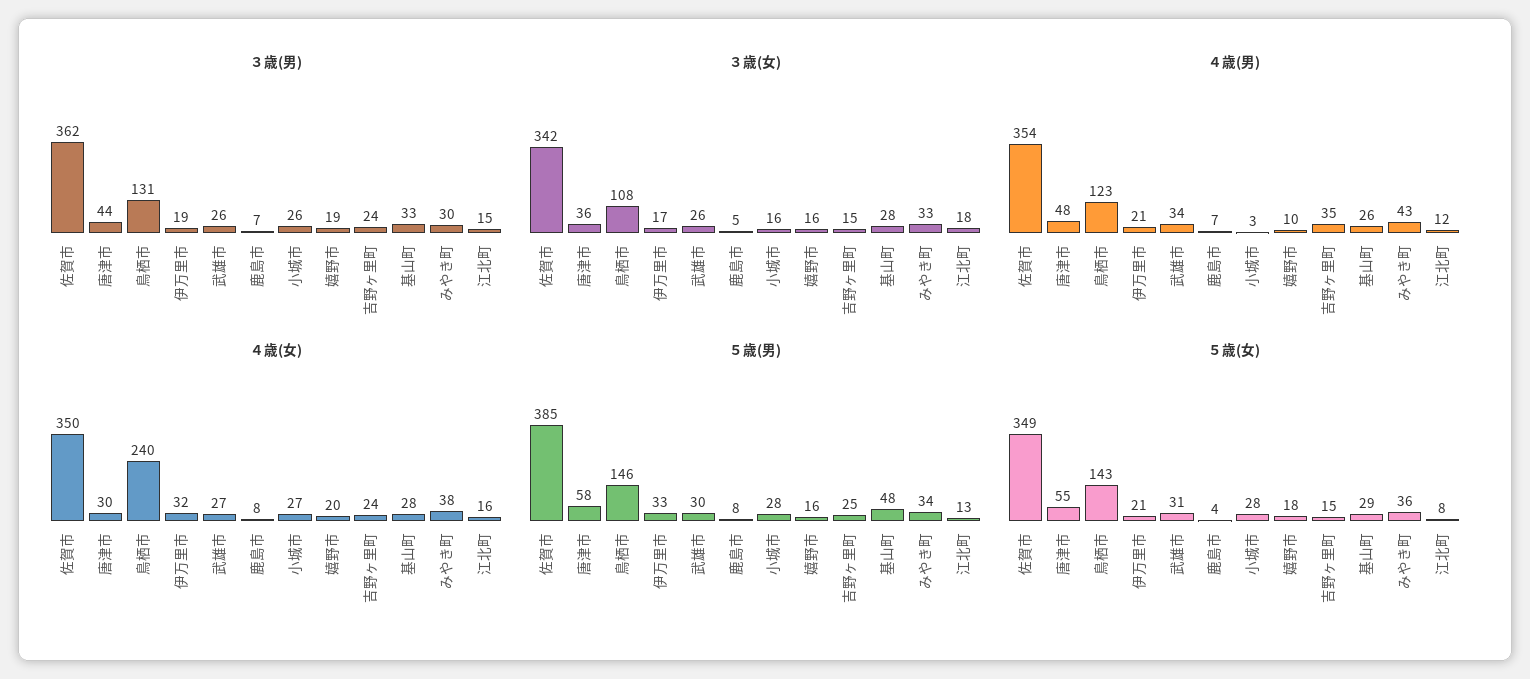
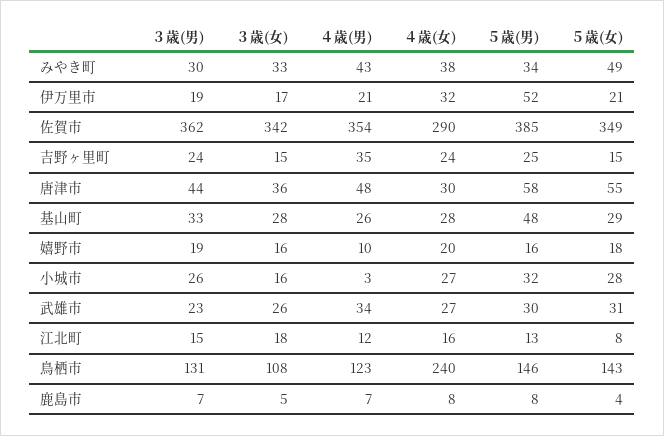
３歳(男), 武雄市: 26 -> 23
４歳(女), 佐賀市: 350 -> 290
５歳(男), 伊万里市: 33 -> 52
５歳(男), 小城市: 28 -> 32
５歳(女), みやき町: 36 -> 49

